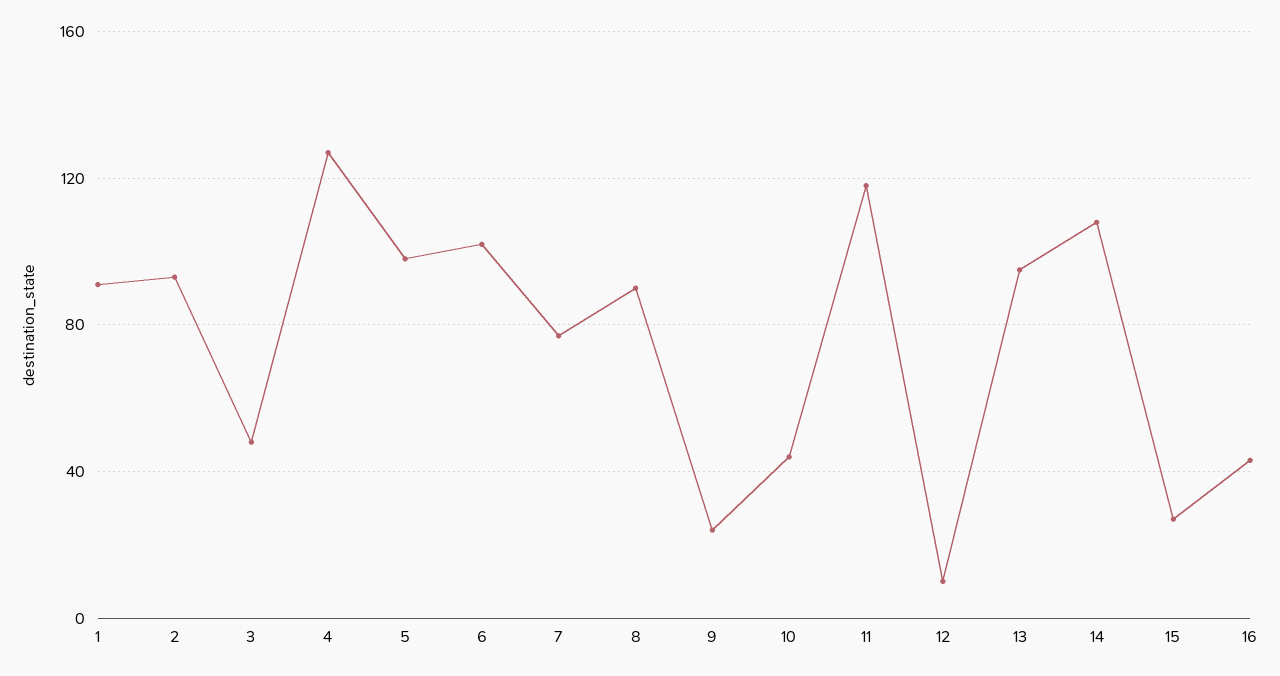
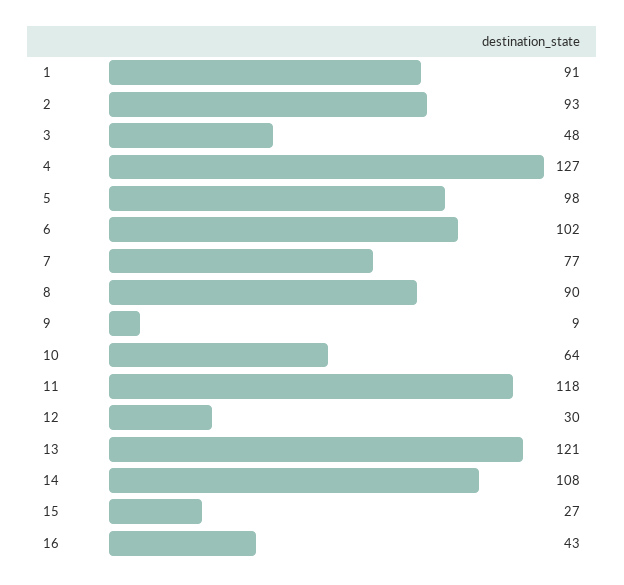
9: 25 -> 9
10: 45 -> 64
12: 10 -> 30
13: 95 -> 121

